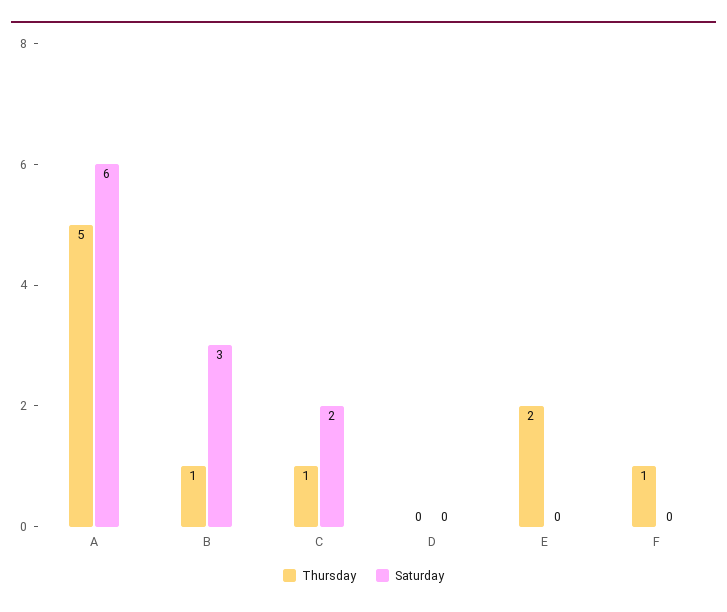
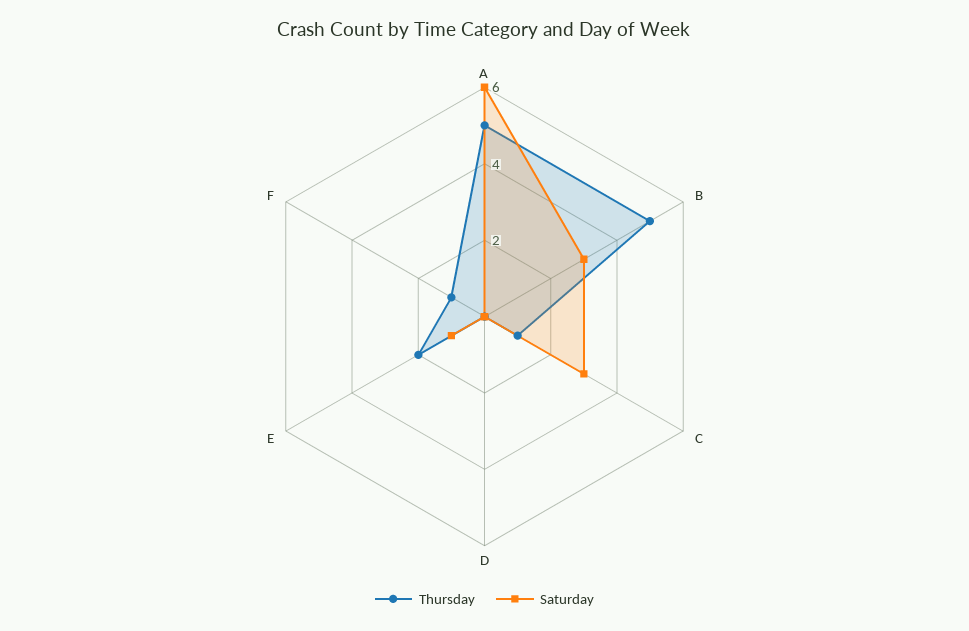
Thursday, B: 1 -> 5
Saturday, C: 2 -> 3
Saturday, E: 0 -> 1

